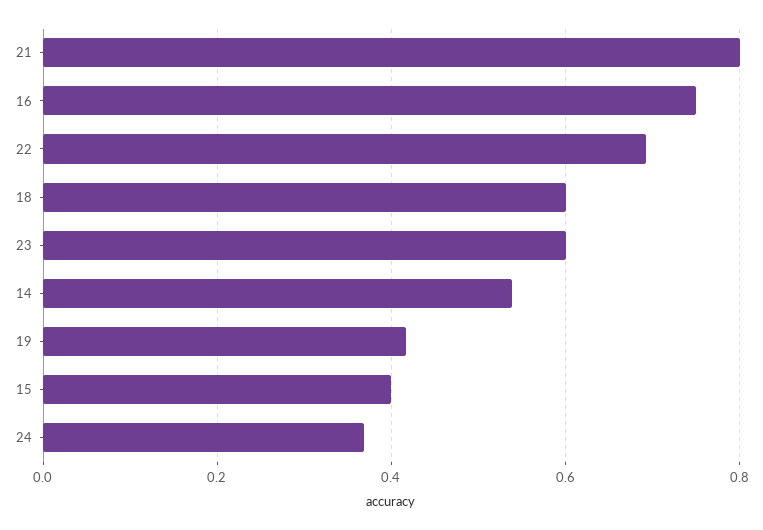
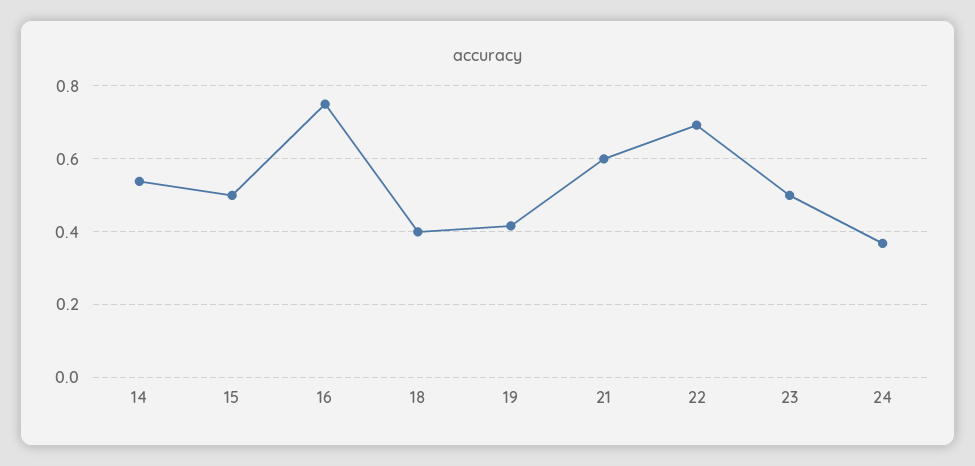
21: 0.8 -> 0.6
18: 0.6 -> 0.4
23: 0.6 -> 0.5
15: 0.4 -> 0.5

